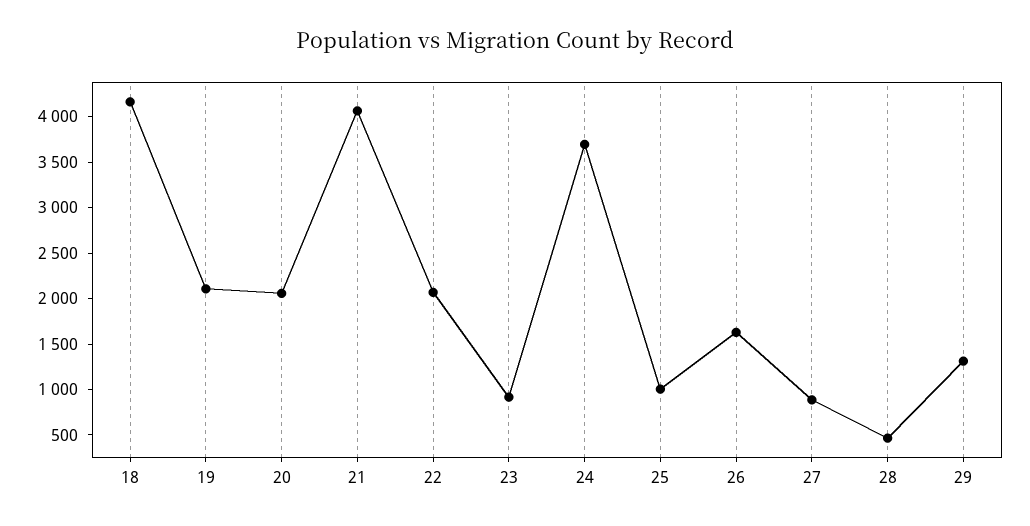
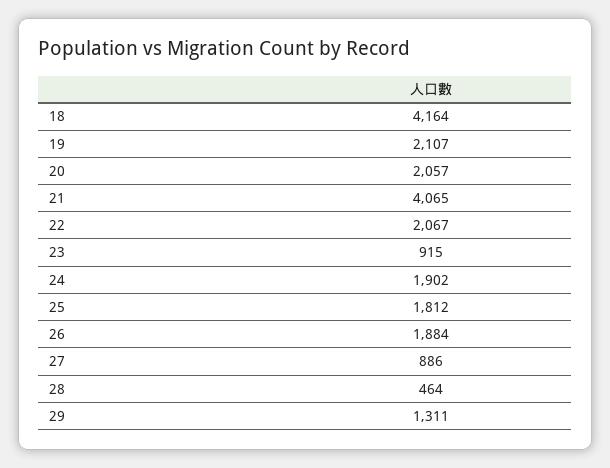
24: 3700 -> 1902
25: 1000 -> 1812
26: 1600 -> 1884

